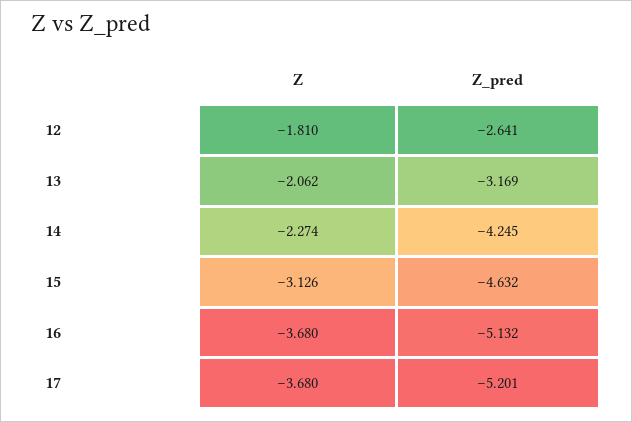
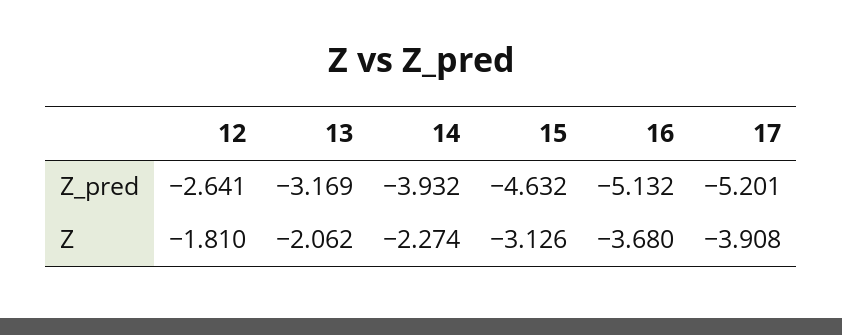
Z_pred, 14: -4.245 -> -3.932
Z, 17: -3.68 -> -3.908

